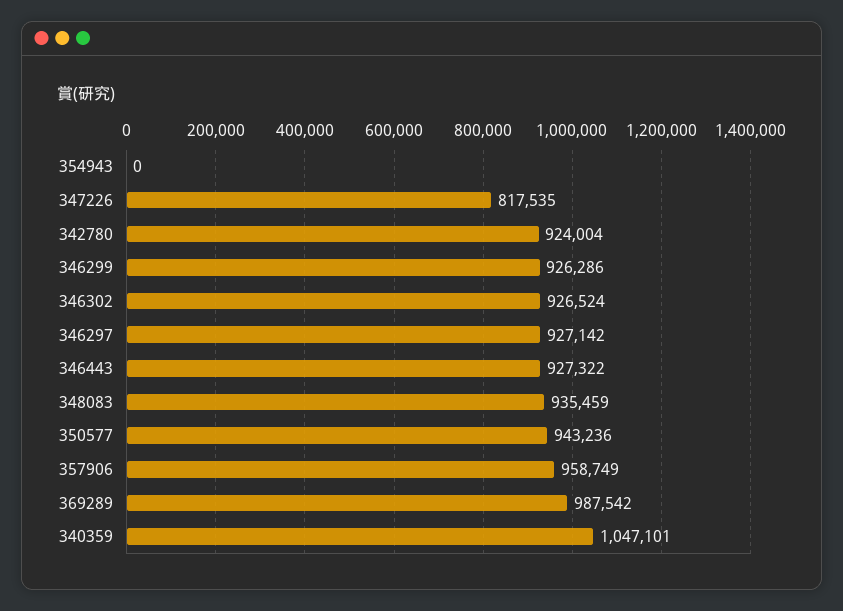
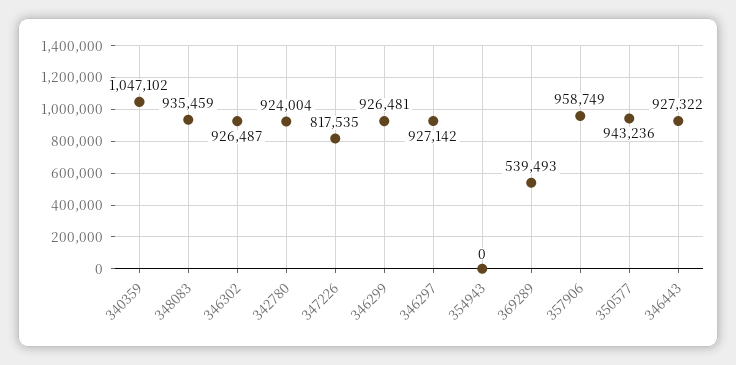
346299: 926286 -> 926481
346302: 926524 -> 926487
369289: 987542 -> 539493
340359: 1047101 -> 1047102

